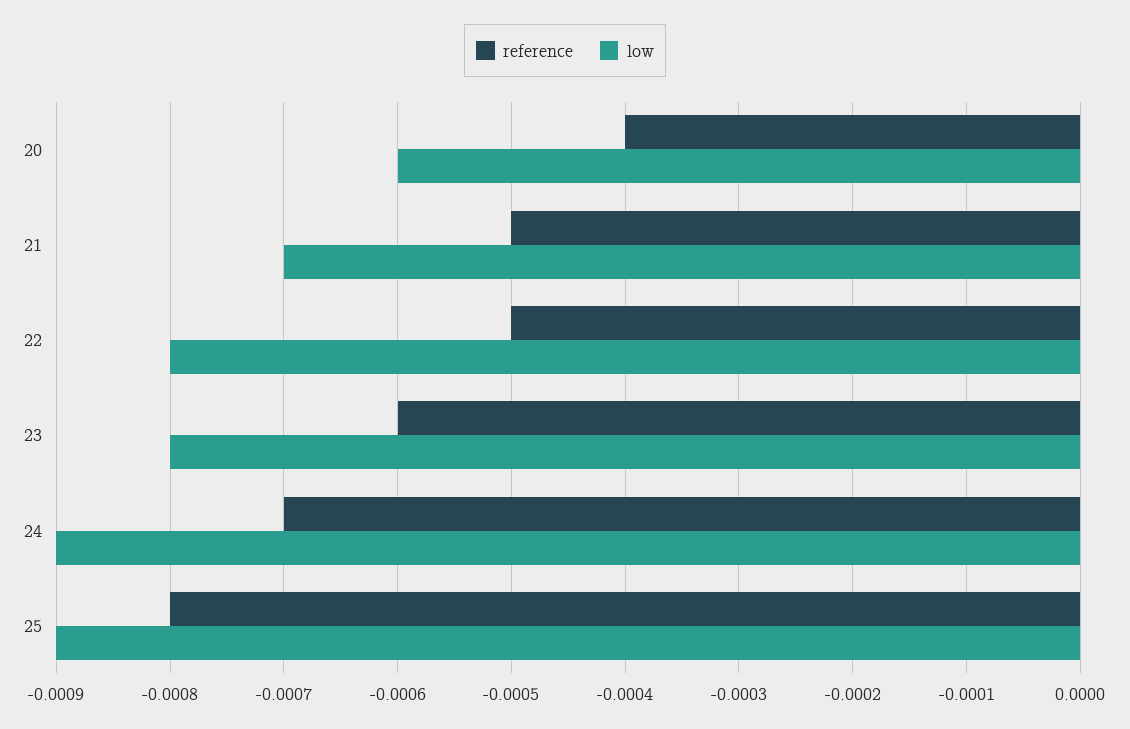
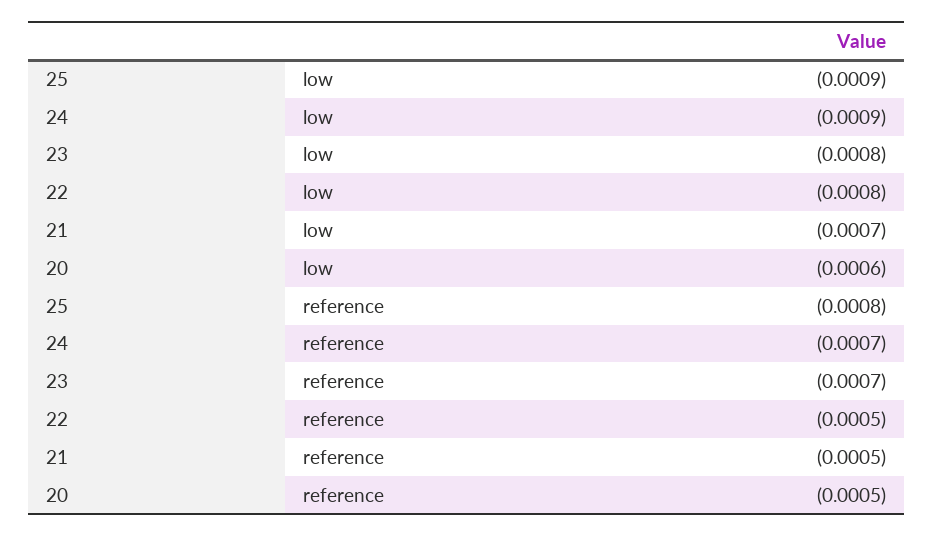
reference, 20: -0.0004 -> -0.0005
reference, 23: -0.0006 -> -0.0007

